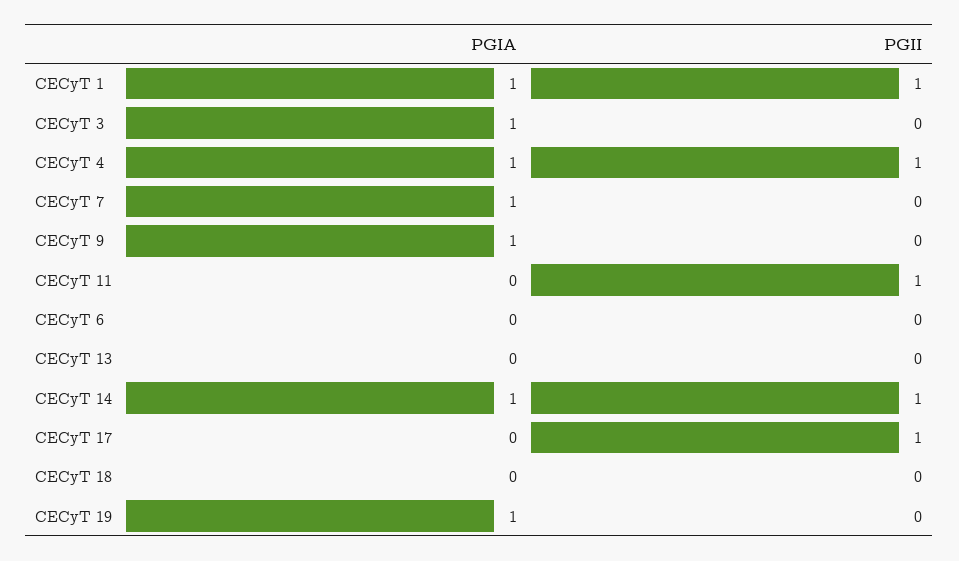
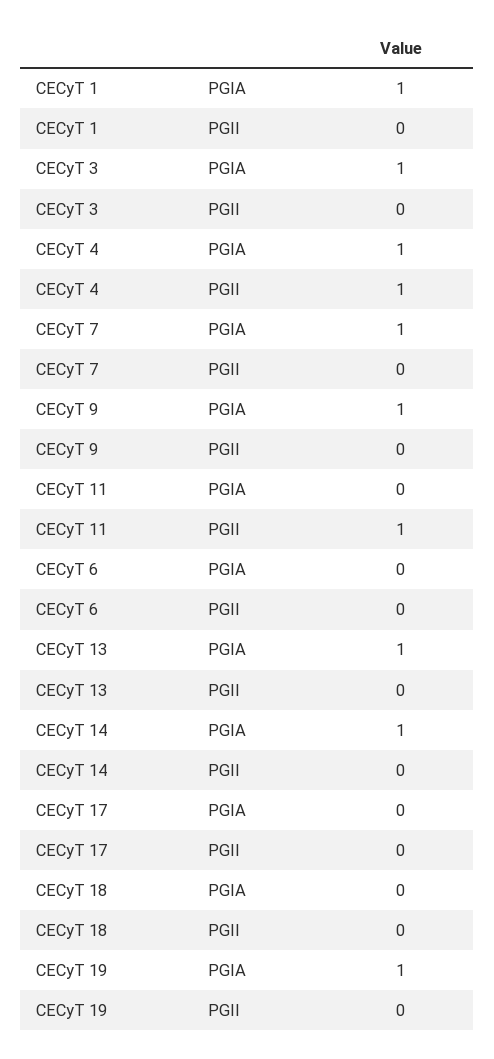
PGII, CECyT 1: 1 -> 0
PGIA, CECyT 13: 0 -> 1
PGII, CECyT 14: 1 -> 0
PGII, CECyT 17: 1 -> 0

